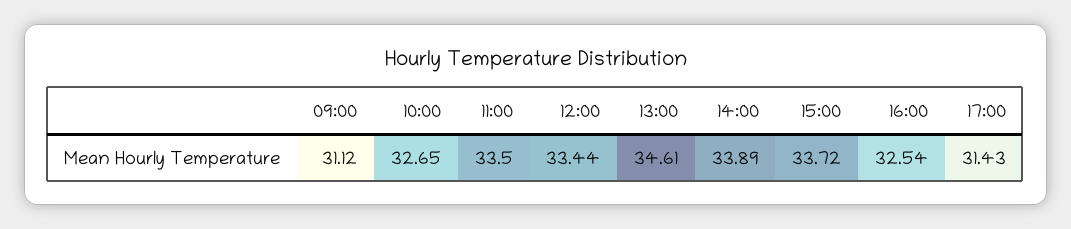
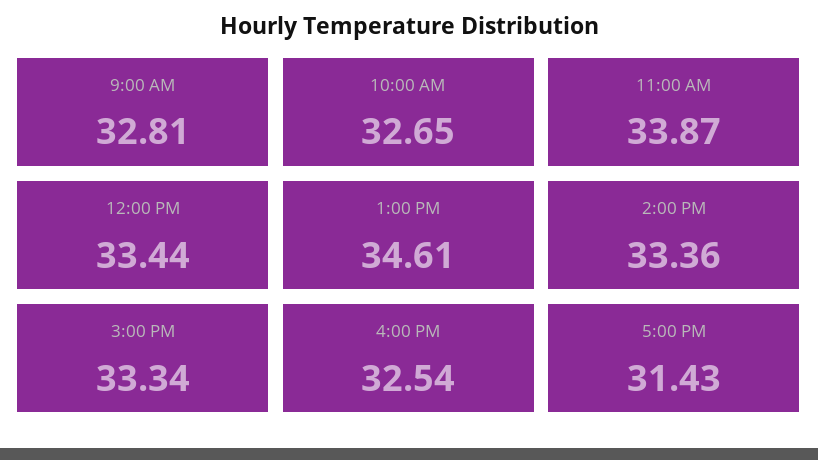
09:00: 31.12 -> 32.81
11:00: 33.5 -> 33.87
14:00: 33.89 -> 33.36
15:00: 33.72 -> 33.34

